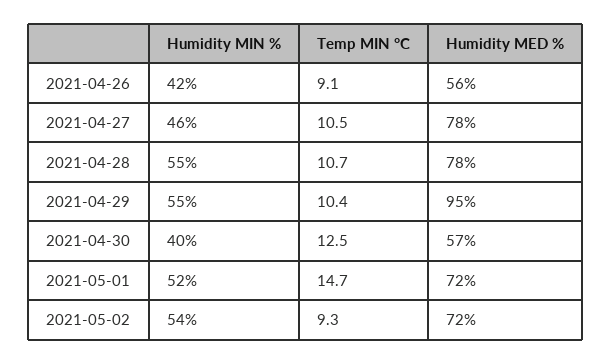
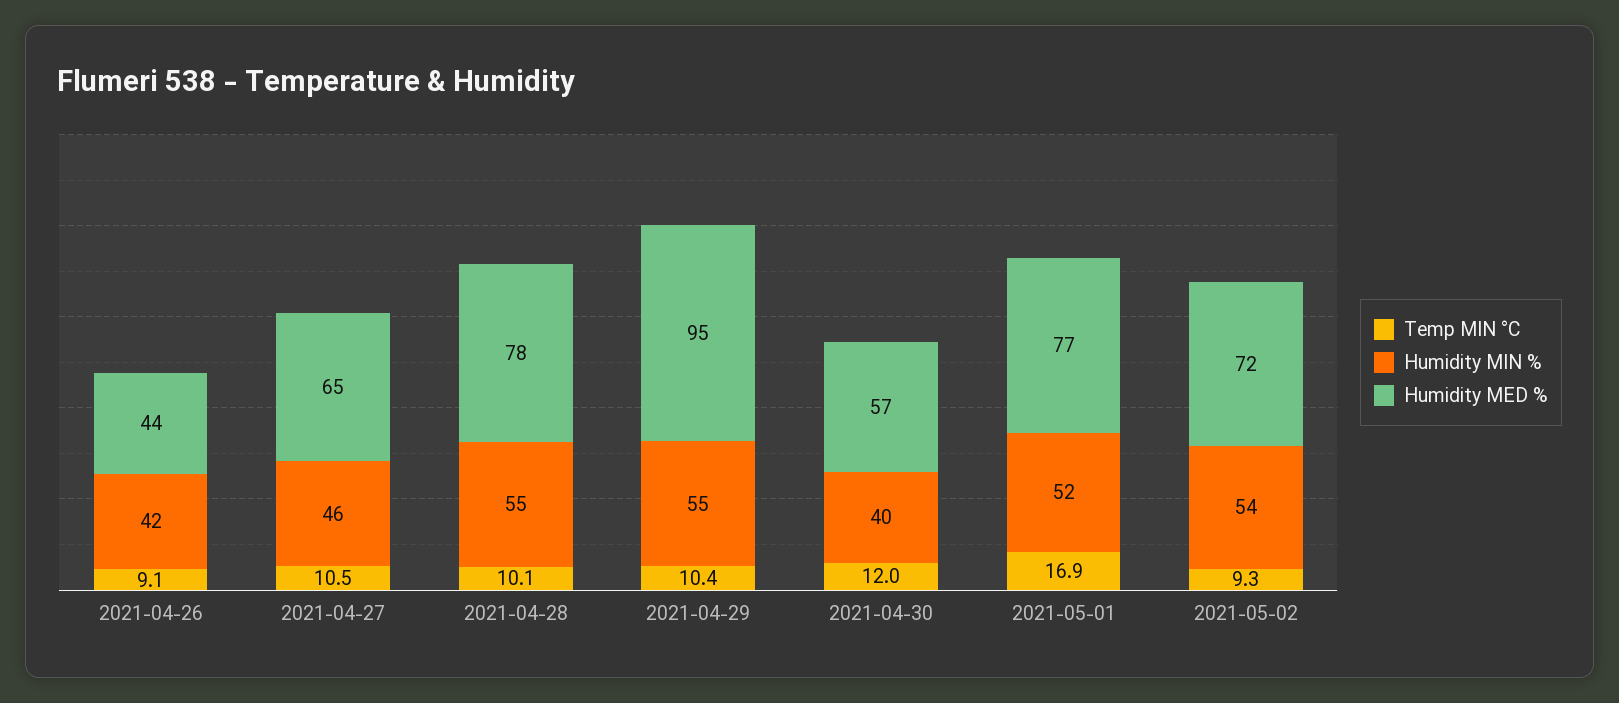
Humidity MED %, 2021-04-26: 56 -> 44
Humidity MED %, 2021-04-27: 78 -> 65
Temp MIN °C, 2021-04-28: 10.7 -> 10.1
Temp MIN °C, 2021-04-30: 12.5 -> 12
Temp MIN °C, 2021-05-01: 14.7 -> 16.9
Humidity MED %, 2021-05-01: 72 -> 77

